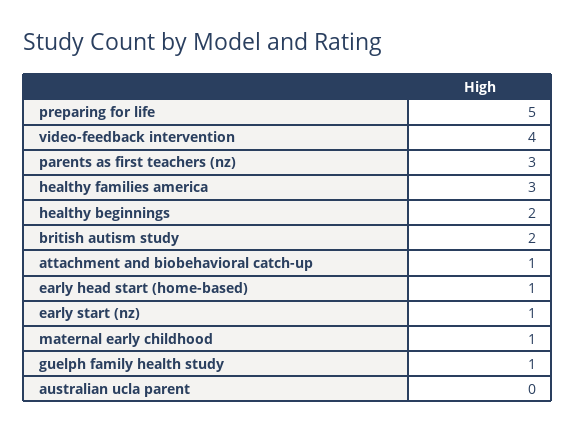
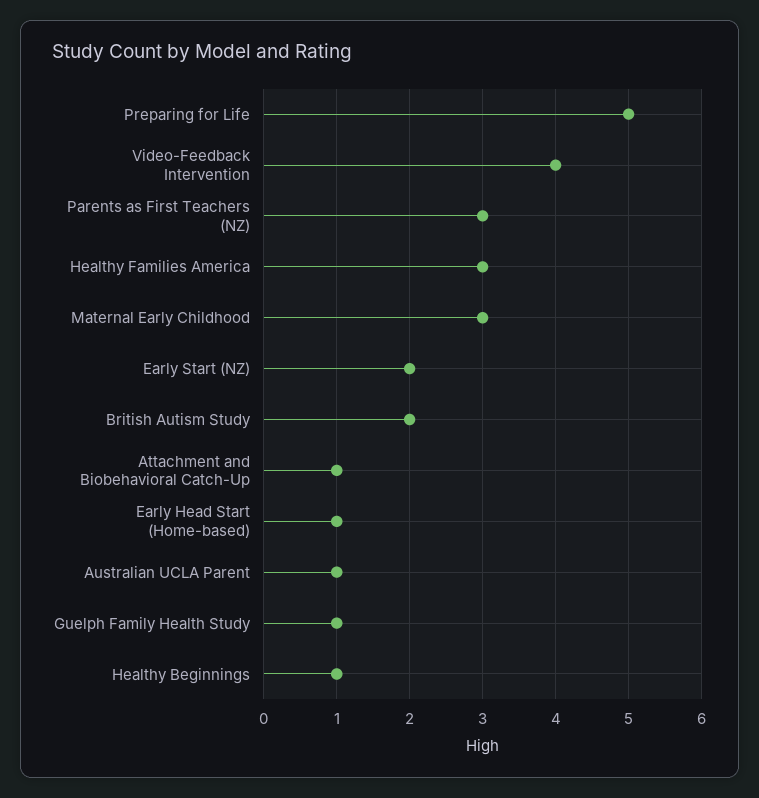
healthy beginnings: 2 -> 1
early start (nz): 1 -> 2
maternal early childhood: 1 -> 3
australian ucla parent: 0 -> 1

